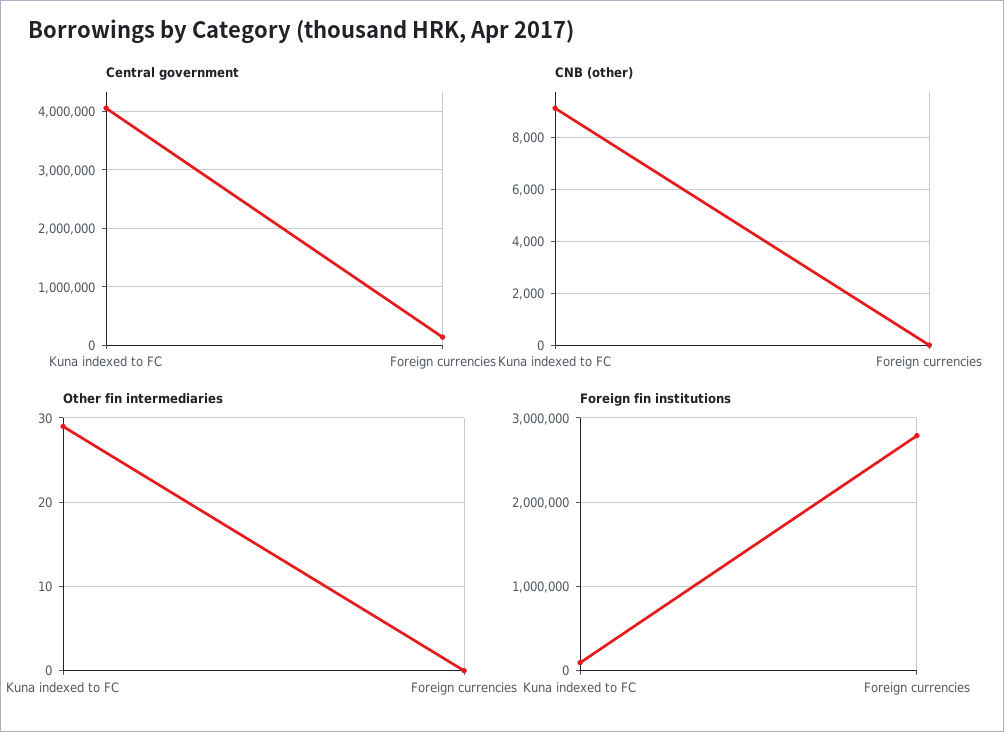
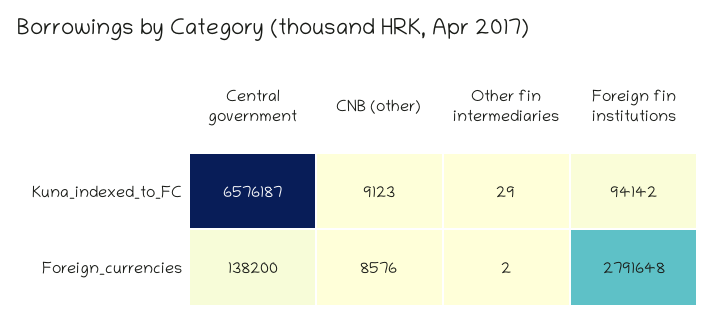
Central government, Kuna indexed to FC: 4000000 -> 6576187
CNB (other), Foreign currencies: 0 -> 8576
Other fin intermediaries, Foreign currencies: 0 -> 2

